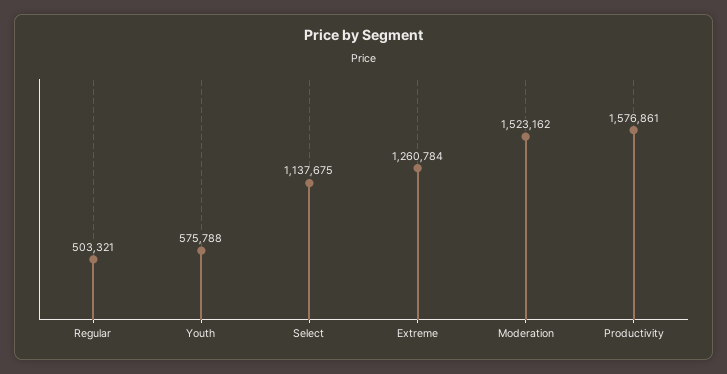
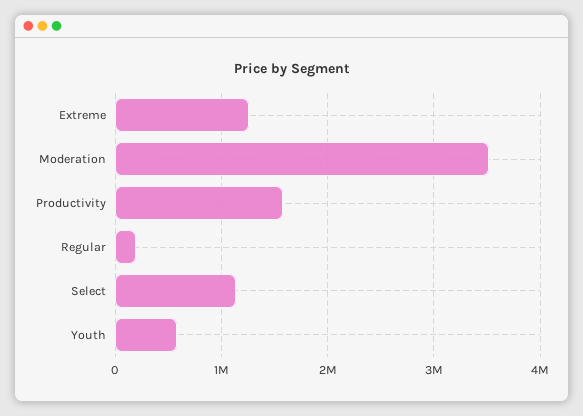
Regular: 503321 -> 200000
Moderation: 1523162 -> 3500000

